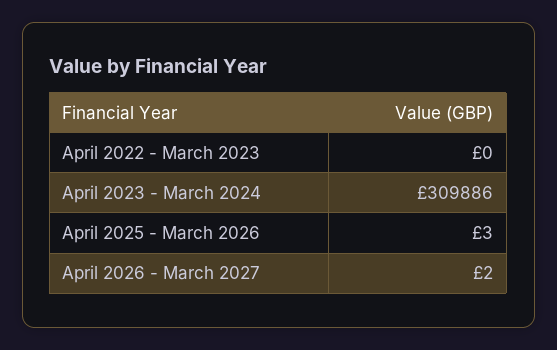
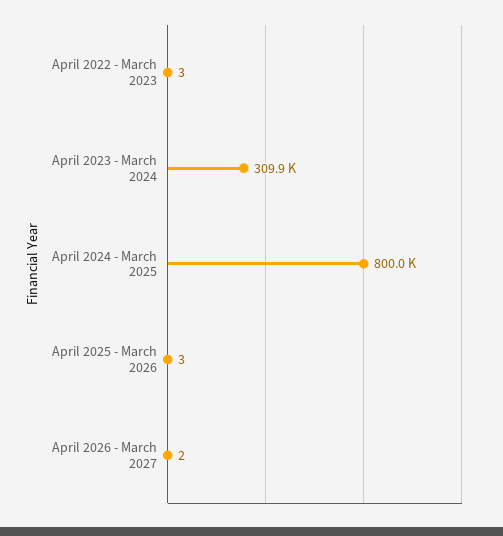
April 2022 - March 2023: 0 -> 3
April 2024 - March 2025: none -> 800000

